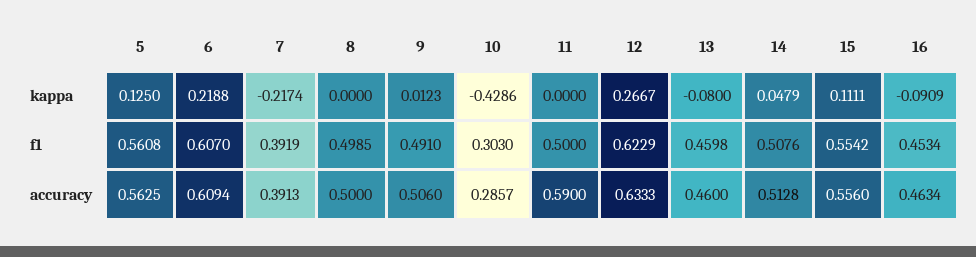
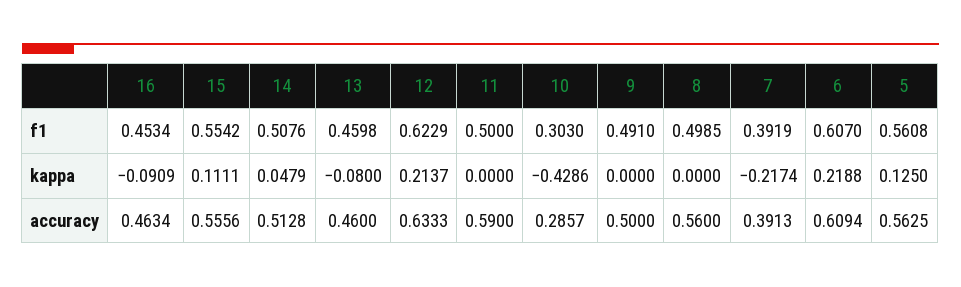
9, kappa: 0.0123 -> 0
12, kappa: 0.2667 -> 0.2137
8, accuracy: 0.5 -> 0.56
9, accuracy: 0.506 -> 0.5
15, accuracy: 0.556 -> 0.5556

